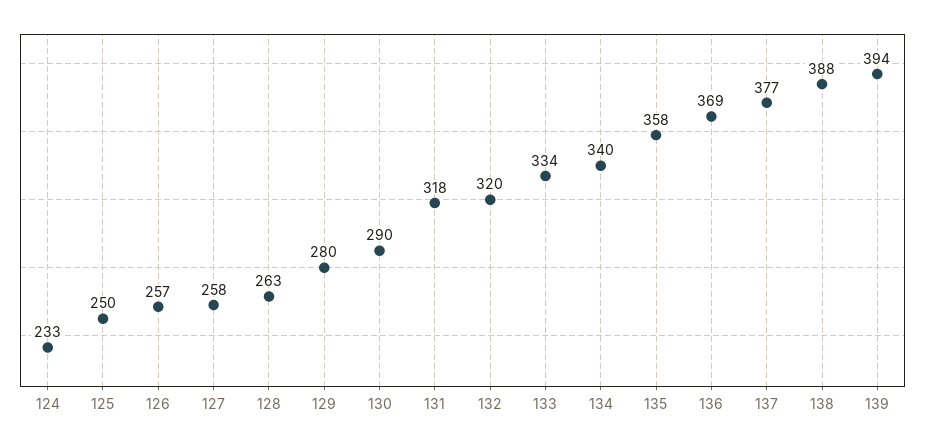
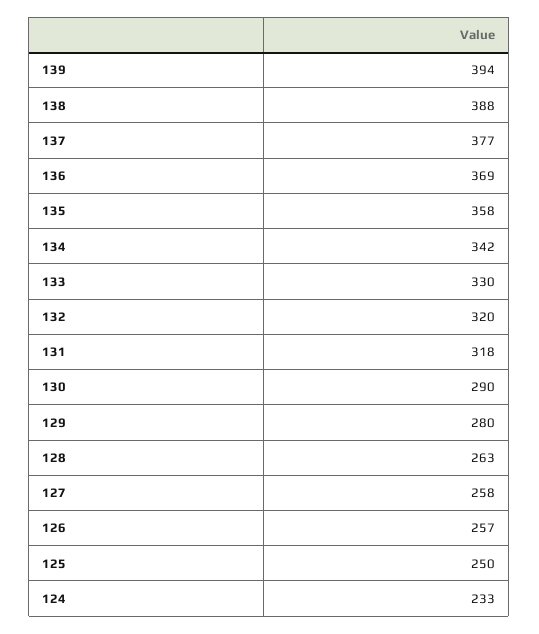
133: 334 -> 330
134: 340 -> 342

